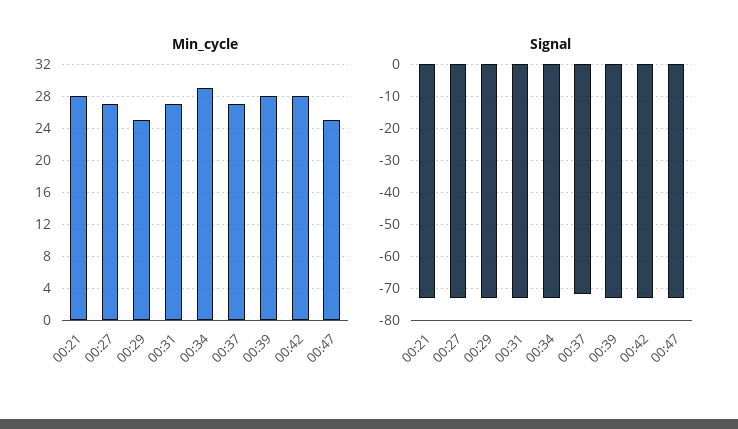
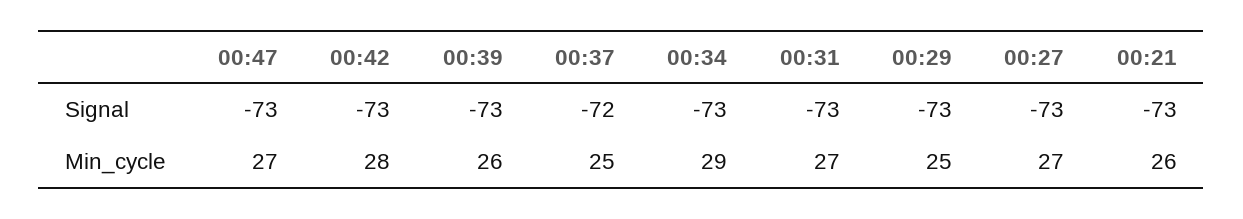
Min_cycle, 00:21: 28 -> 26
Min_cycle, 00:37: 27 -> 25
Min_cycle, 00:39: 28 -> 26
Min_cycle, 00:47: 25 -> 27

